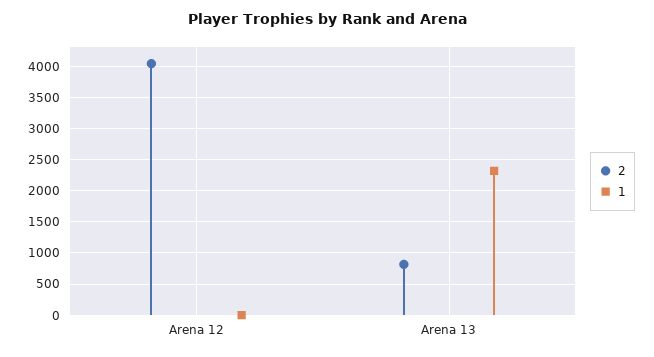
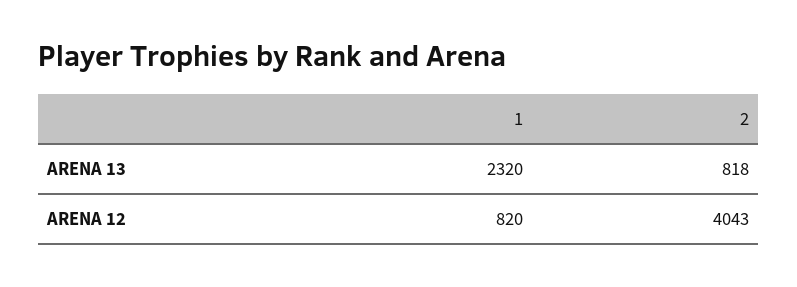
1, Arena 12: 0 -> 820

